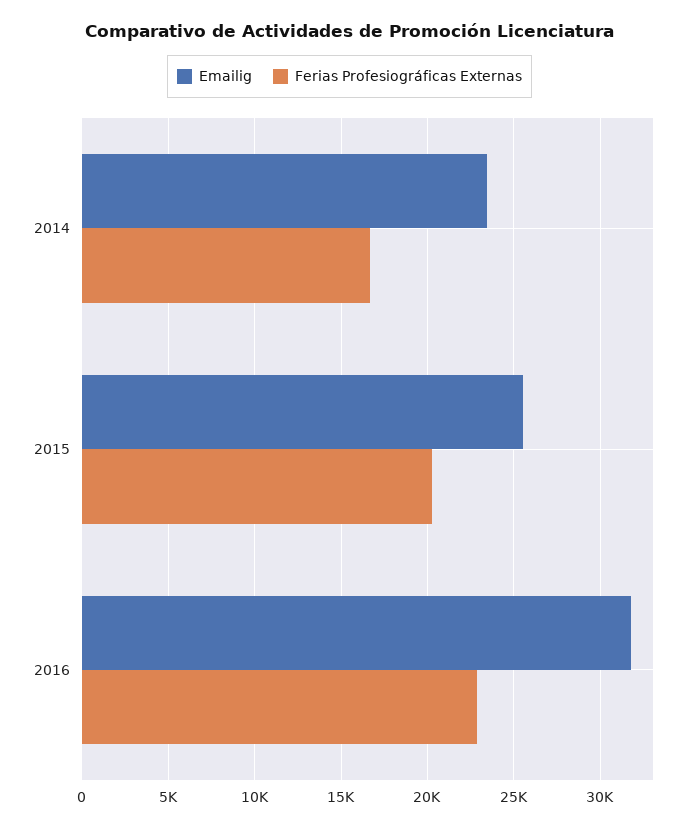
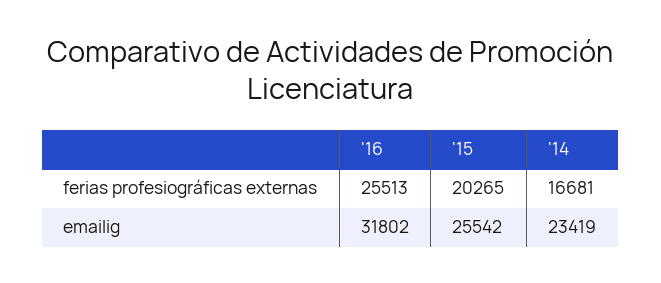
Ferias Profesiográficas Externas, 2016: 23000 -> 25513

